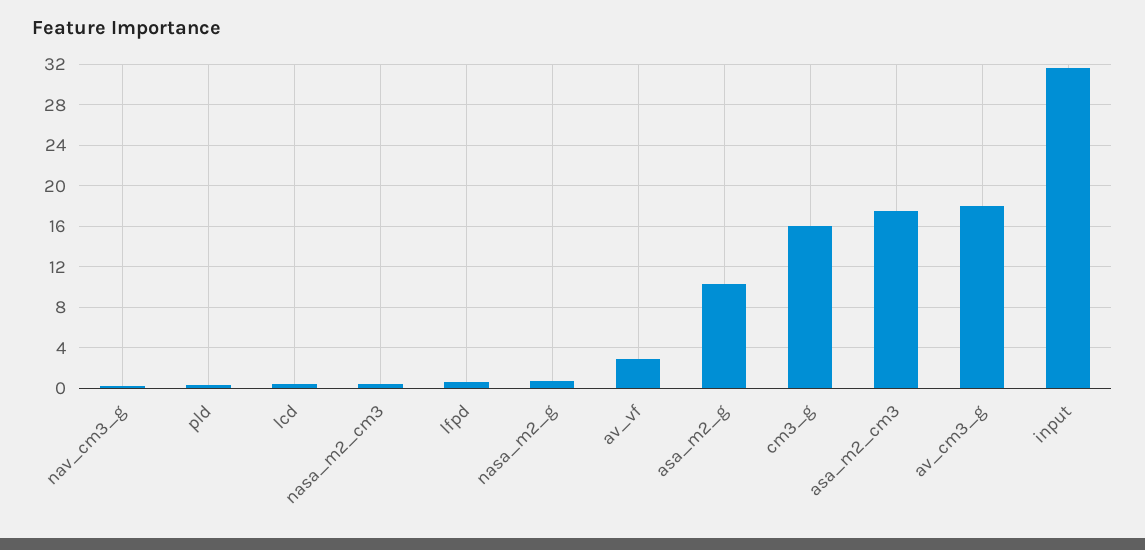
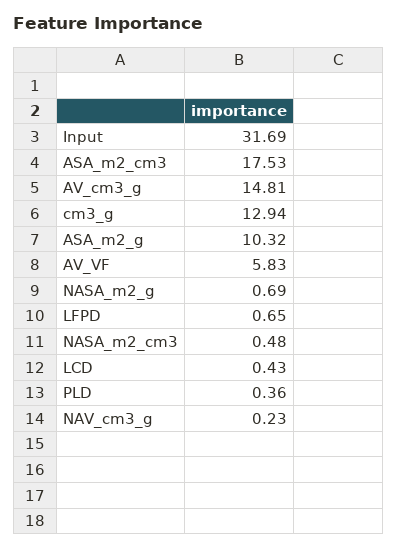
av_vf: 3 -> 5.83
cm3_g: 16 -> 12.94
av_cm3_g: 18 -> 14.81

